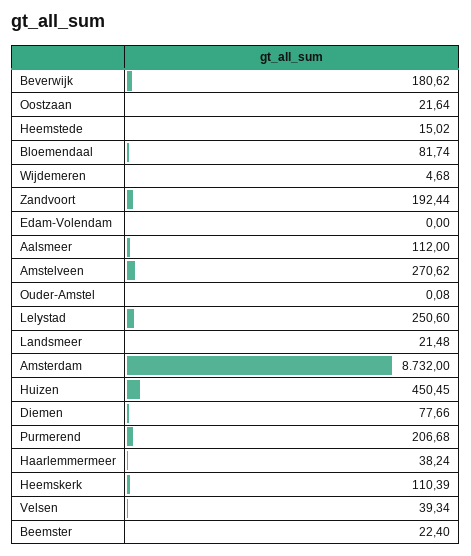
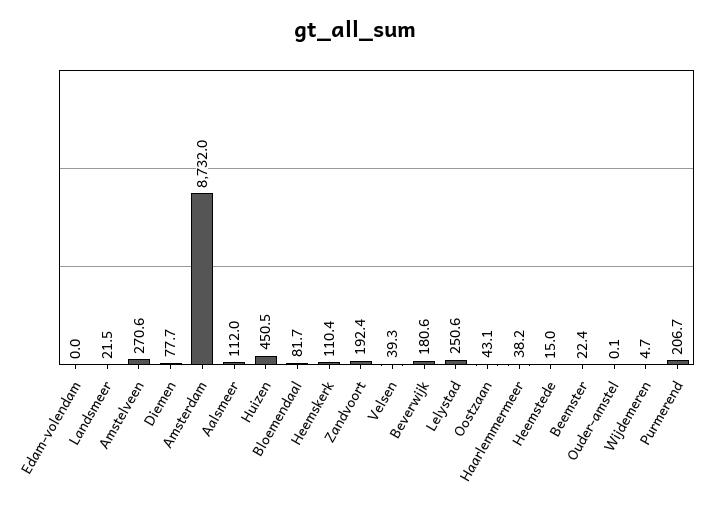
Oostzaan: 21.64 -> 43.1

